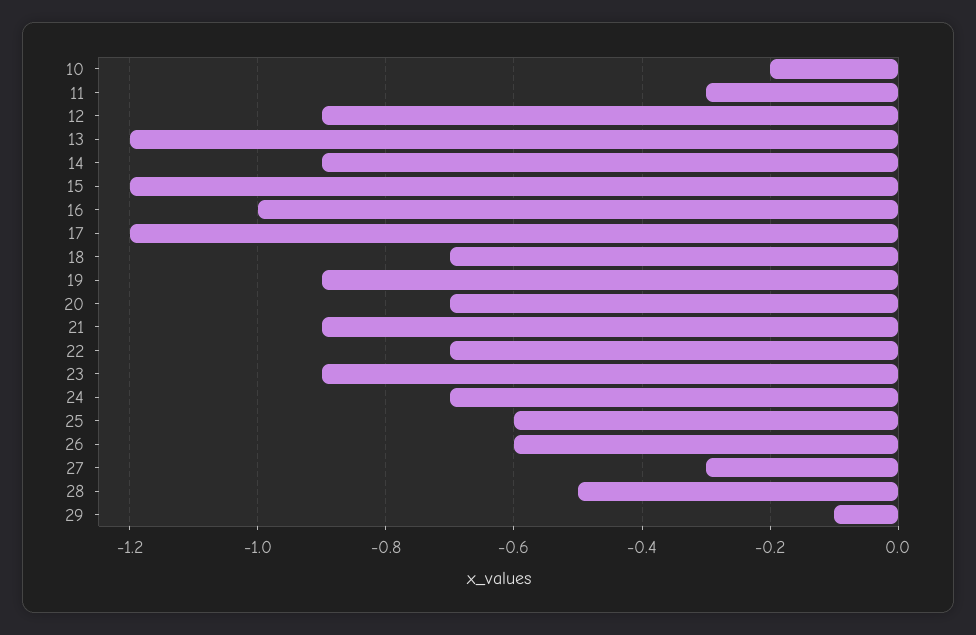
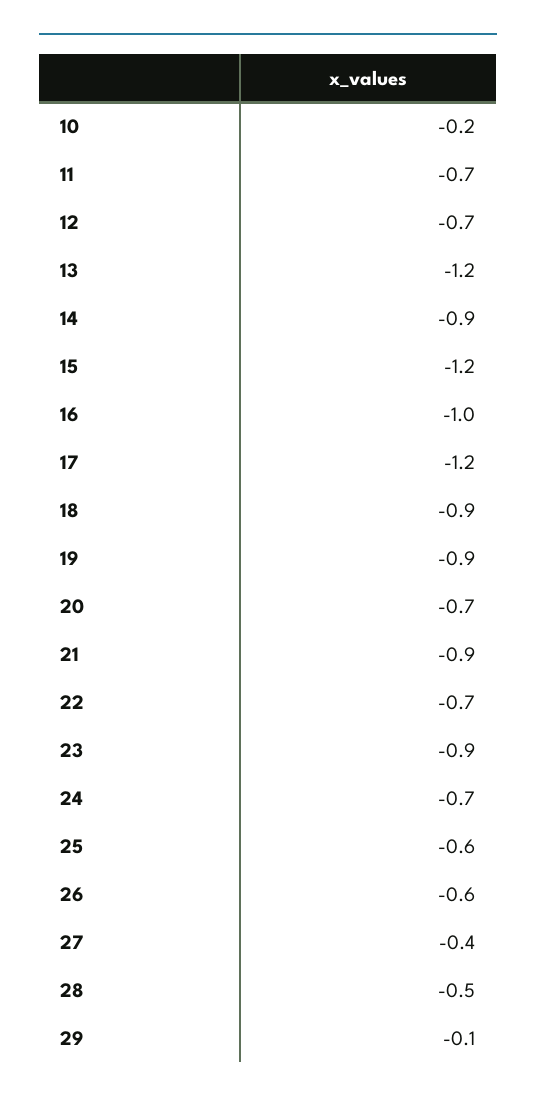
11: -0.3 -> -0.7
12: -0.9 -> -0.7
18: -0.7 -> -0.9
27: -0.3 -> -0.4

